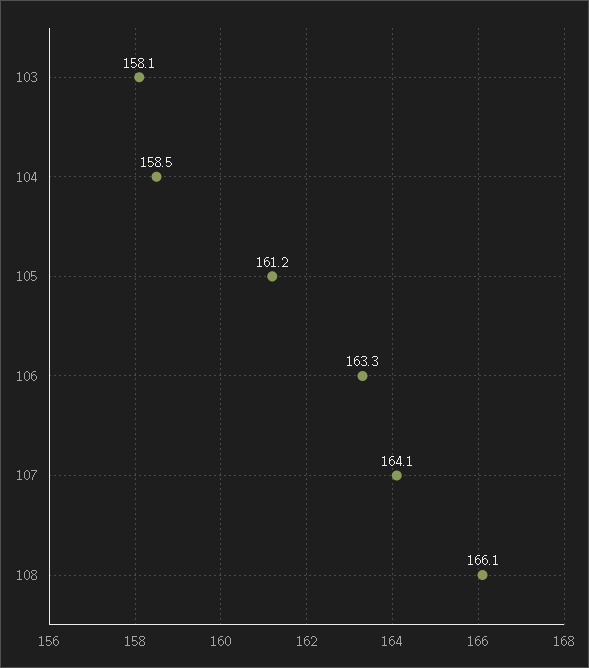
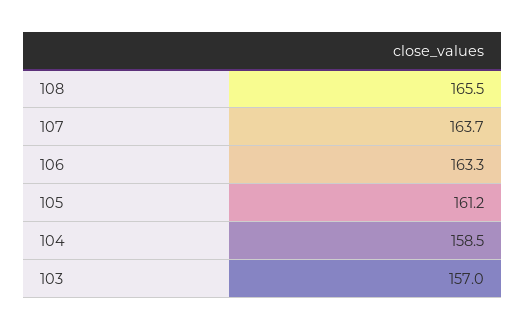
103: 158.1 -> 157
107: 164.1 -> 163.7
108: 166.1 -> 165.5

